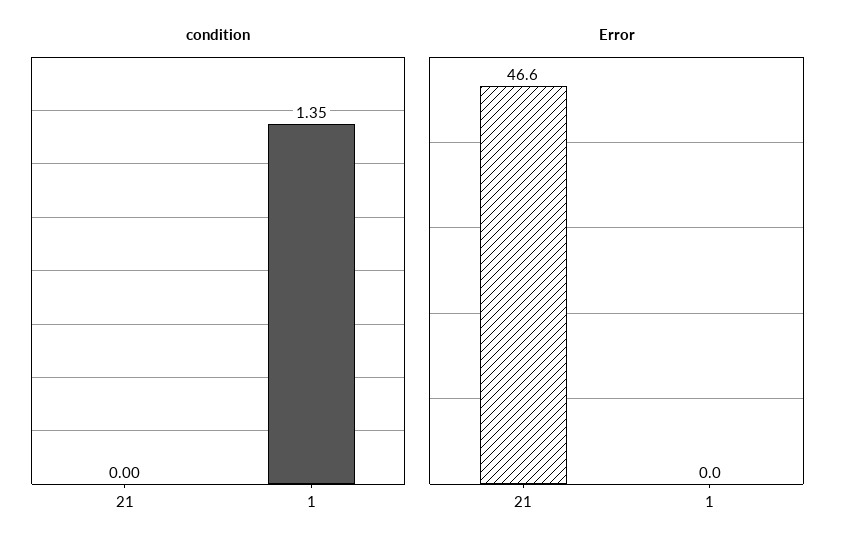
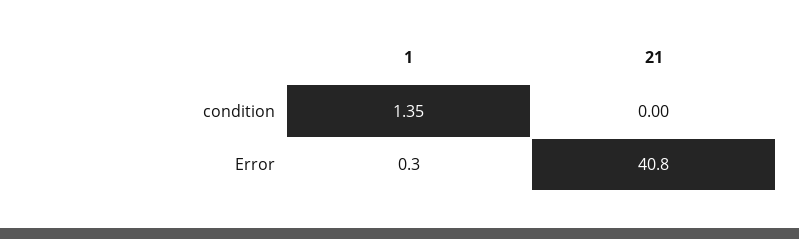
Error, 21: 46.6 -> 40.8
Error, 1: 0 -> 0.3

